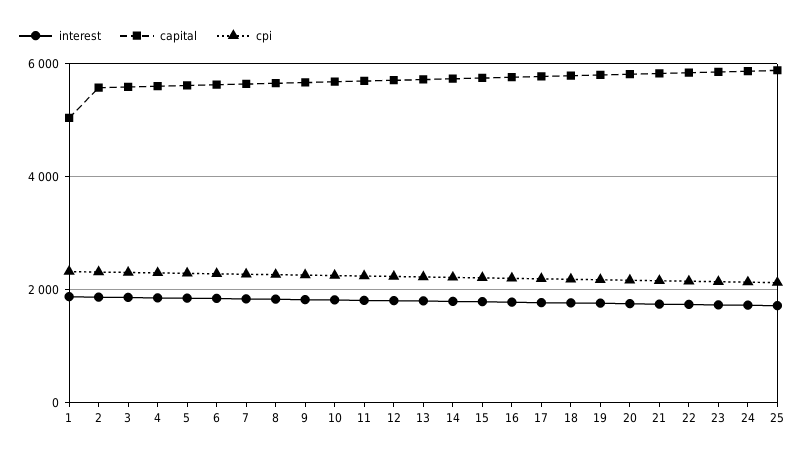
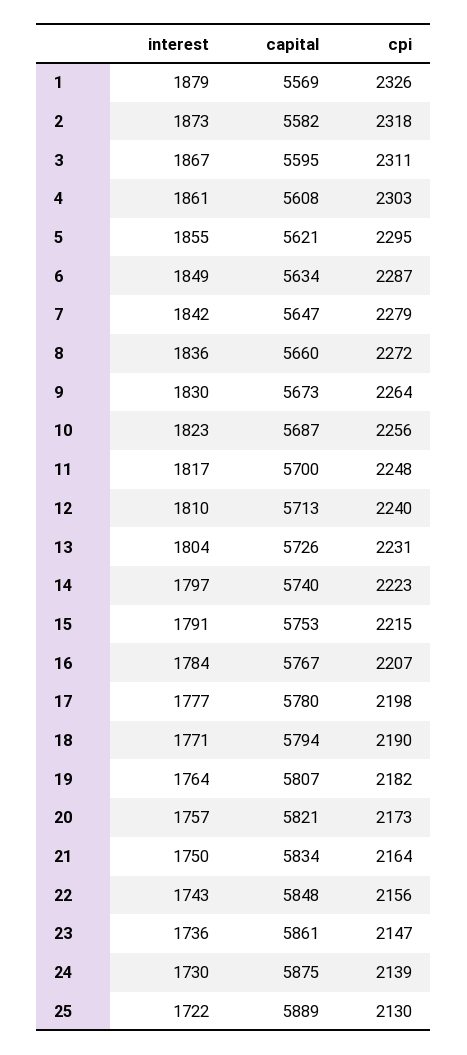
capital, 1: 5000 -> 5569

